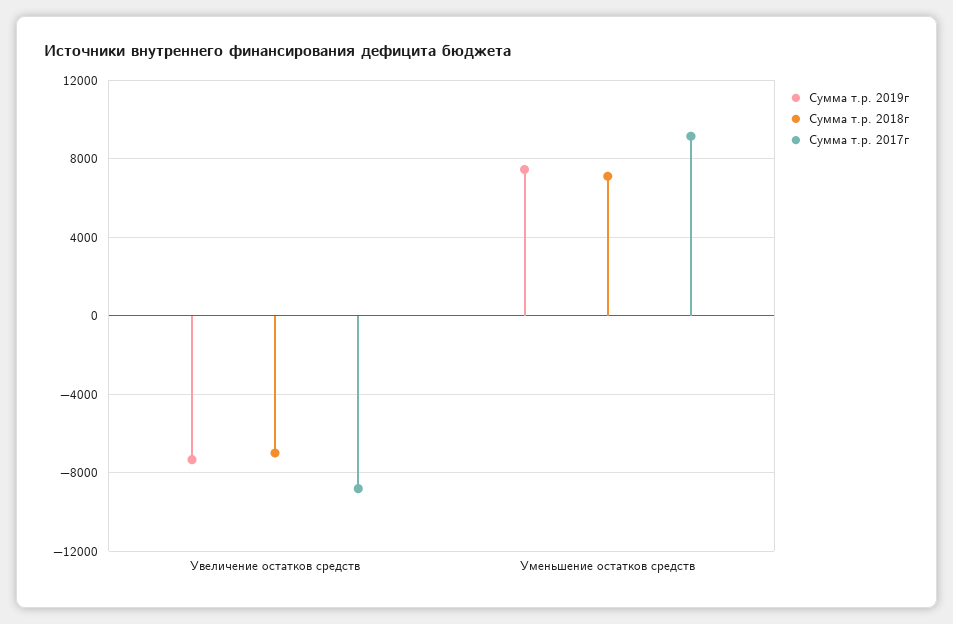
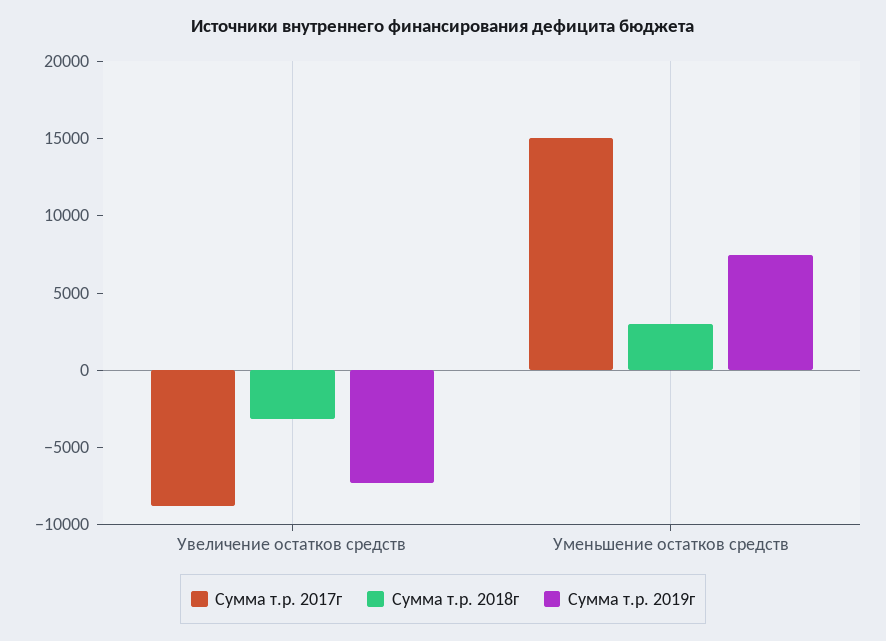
Сумма т.р. 2018г, Увеличение остатков средств: -7000 -> -3000
Сумма т.р. 2018г, Уменьшение остатков средств: 7000 -> 3000
Сумма т.р. 2017г, Уменьшение остатков средств: 9000 -> 15000

